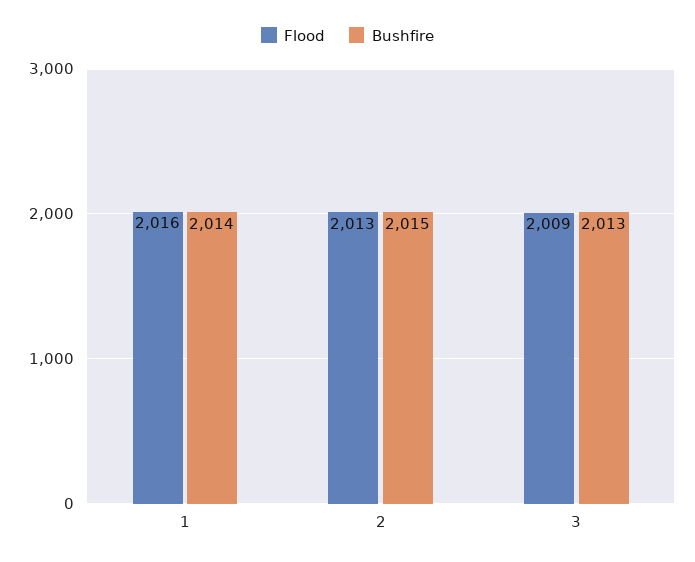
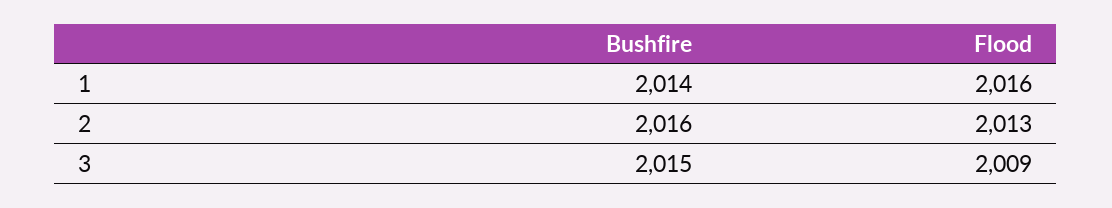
Bushfire, 2: 2015 -> 2016
Bushfire, 3: 2013 -> 2015

